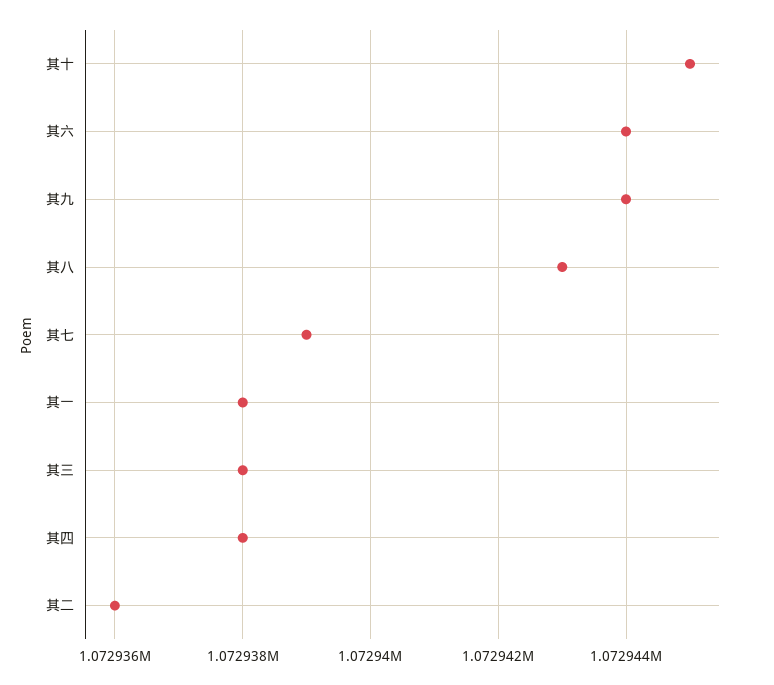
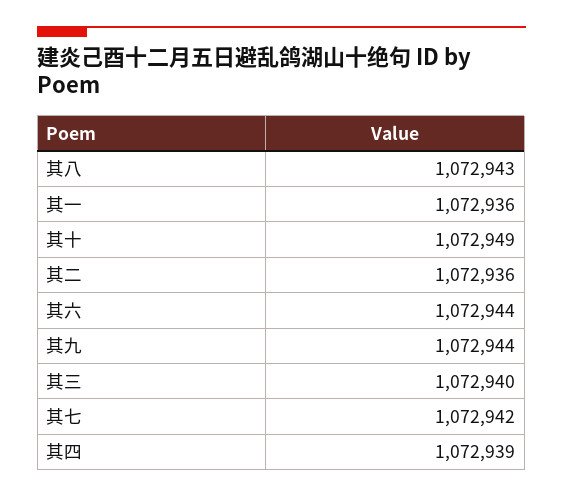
其十: 1072945 -> 1072949
其七: 1072939 -> 1072942
其一: 1072938 -> 1072936
其三: 1072938 -> 1072940
其四: 1072938 -> 1072939

